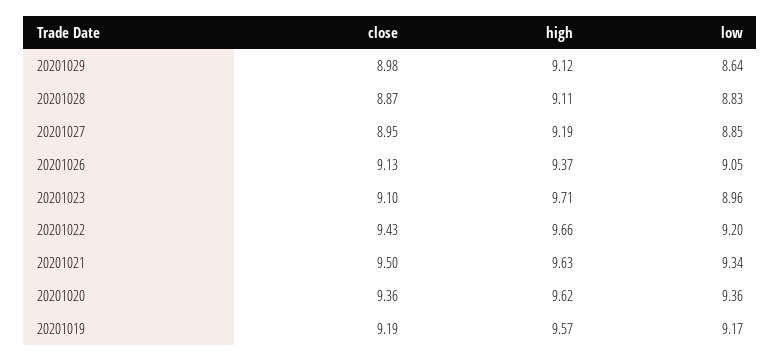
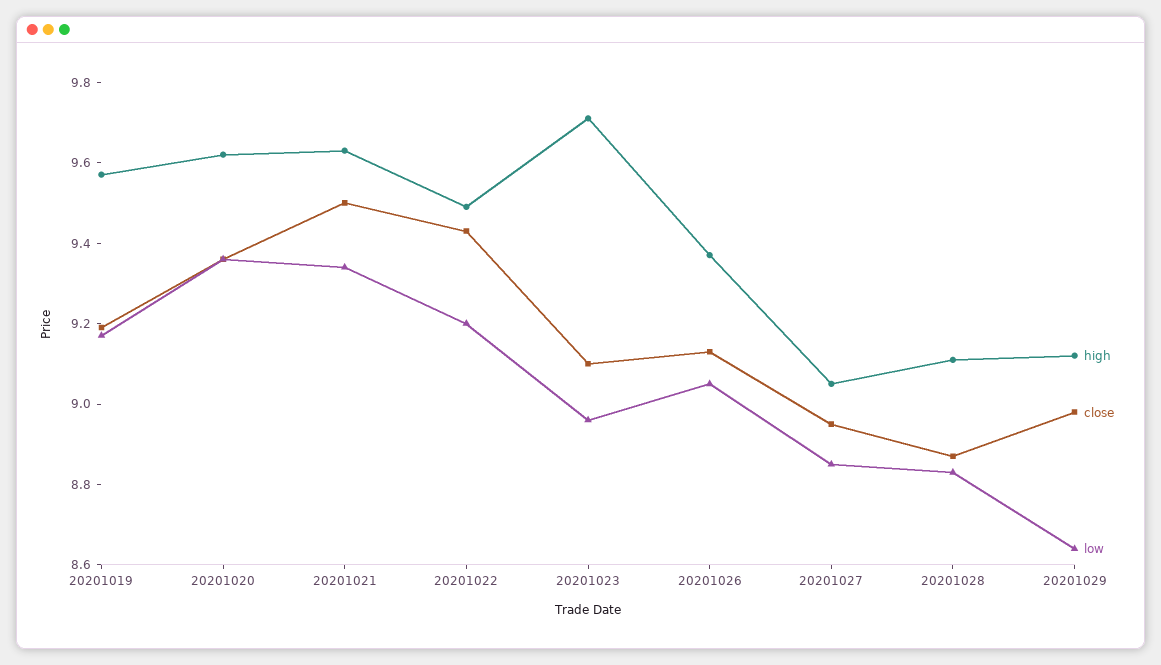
high, 20201027: 9.19 -> 9.05
high, 20201022: 9.66 -> 9.5

